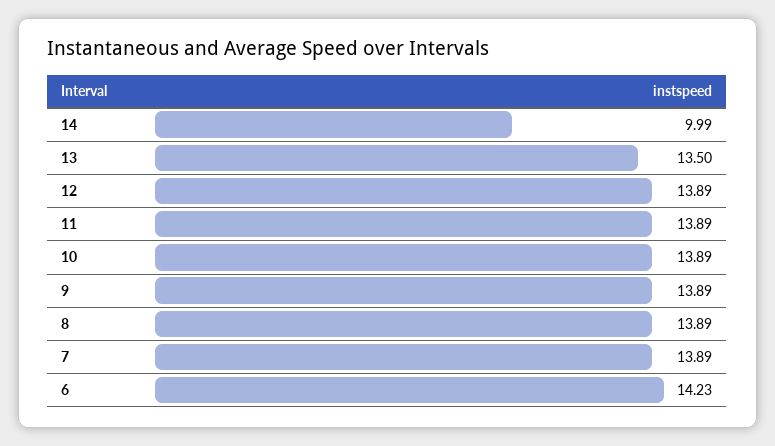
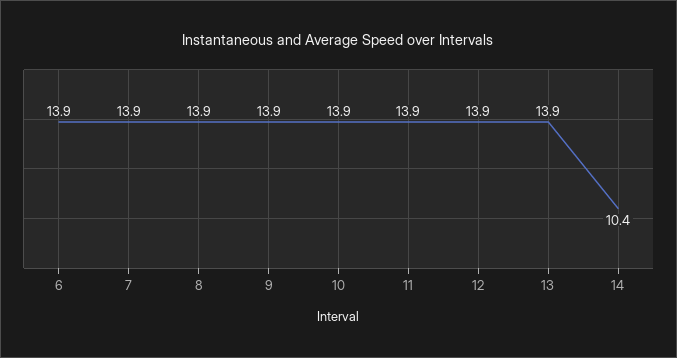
14: 9.99 -> 10.4
13: 13.5 -> 13.9
6: 14.23 -> 13.9

